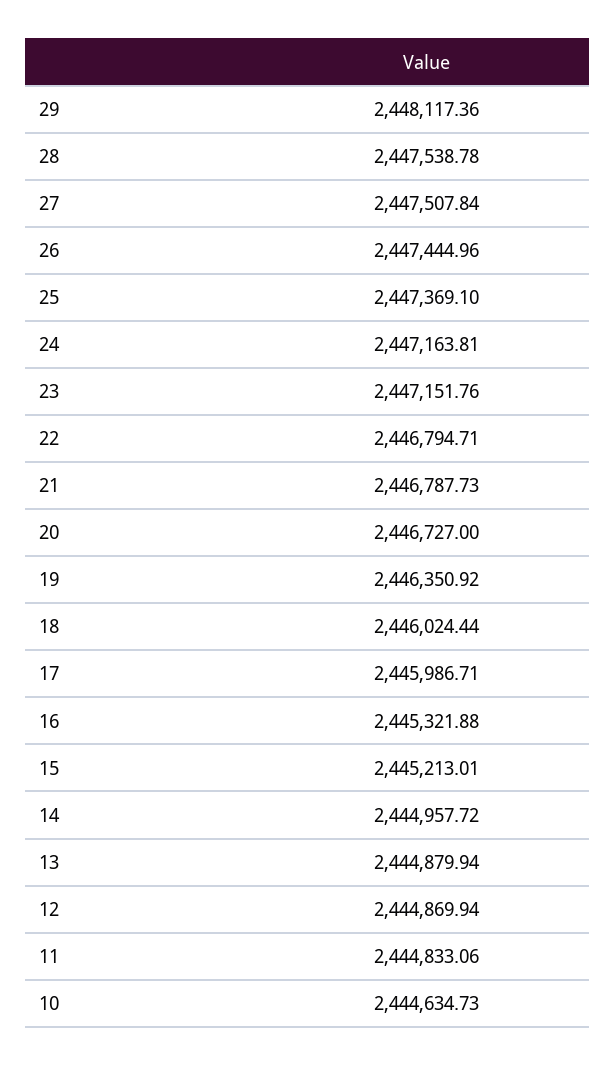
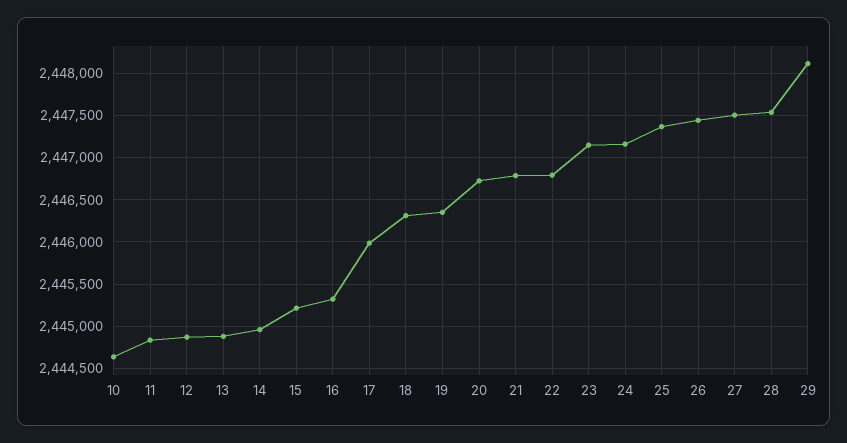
18: 2446024.44 -> 2446300

